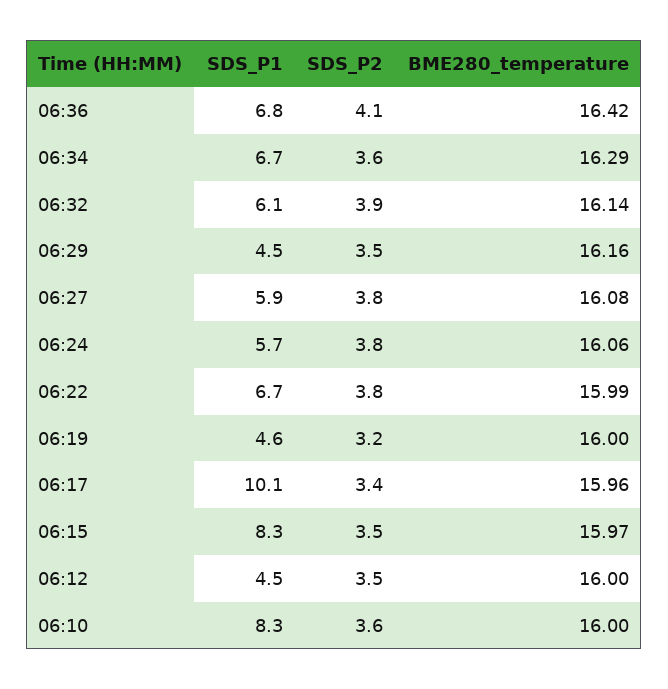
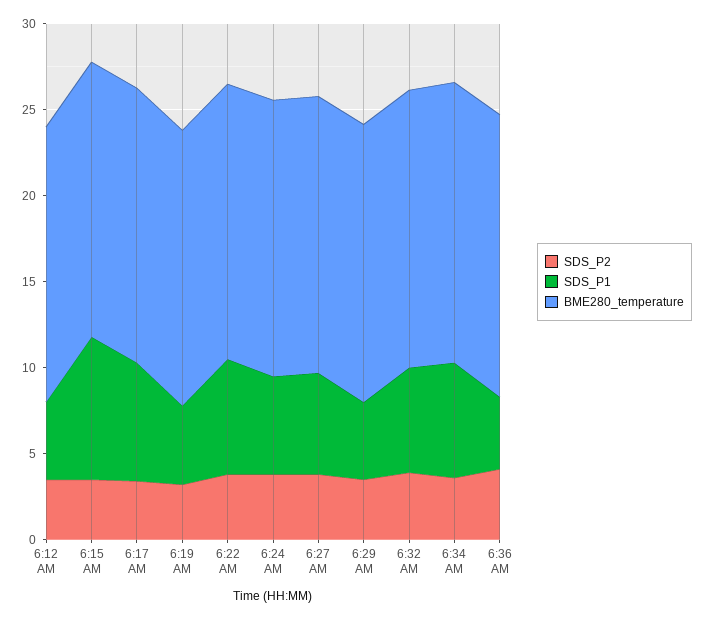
SDS_P1, 06:36: 6.8 -> 4
SDS_P1, 06:17: 10.1 -> 7
SDS_P1, 06:10: 8.3 -> none
SDS_P2, 06:10: 3.6 -> none
BME280_temperature, 06:10: 16 -> none

